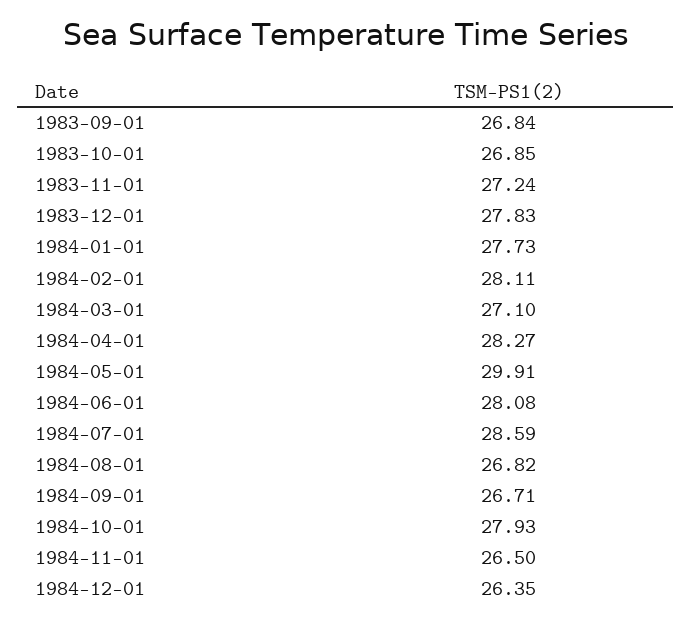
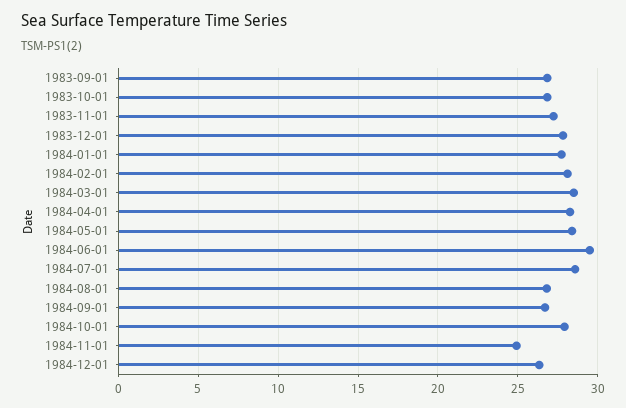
1984-03-01: 27.1 -> 28.5
1984-05-01: 29.91 -> 28.5
1984-06-01: 28.08 -> 29.5
1984-11-01: 26.5 -> 25

